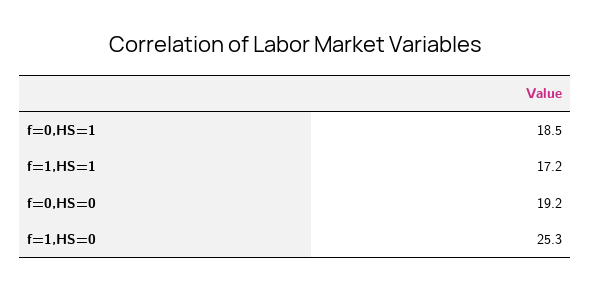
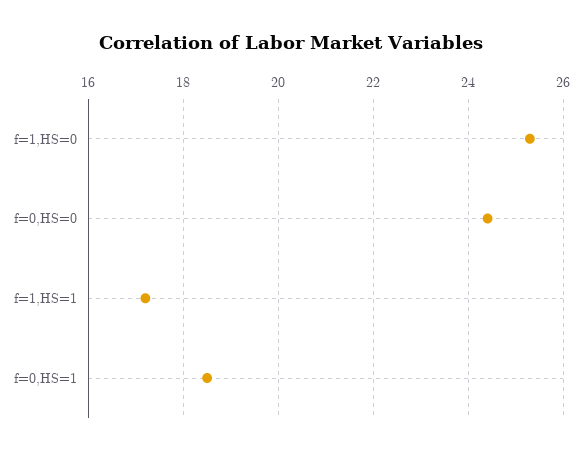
f=0,HS=0: 19.2 -> 24.4

